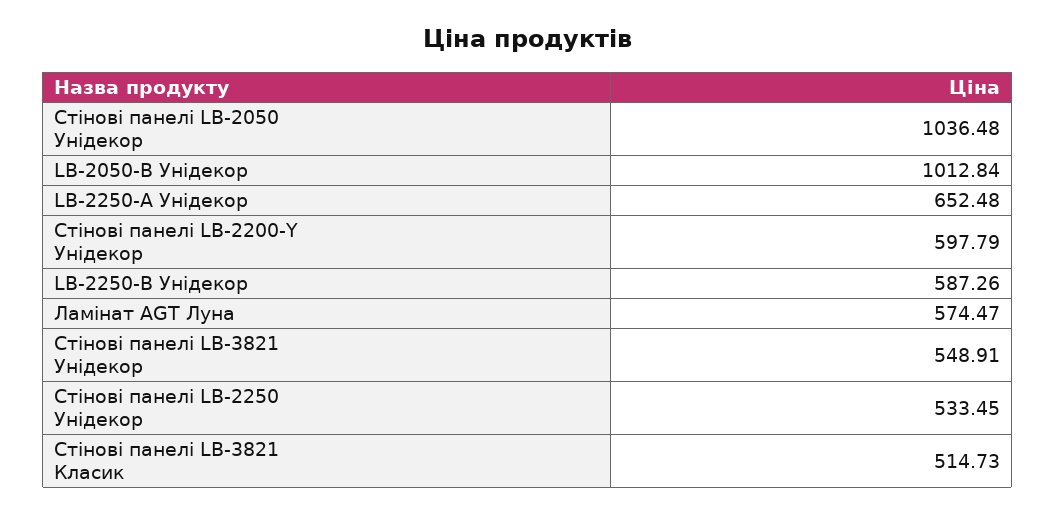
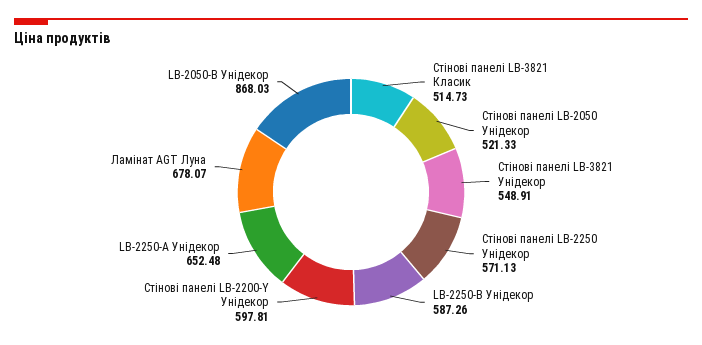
Стінові панелі LB-2050 Унідекор: 1036.48 -> 521.33
LB-2050-В Унідекор: 1012.84 -> 868.03
Стінові панелі LB-2200-Y Унідекор: 597.79 -> 597.81
Ламінат AGT Луна: 574.47 -> 678.07
Стінові панелі LB-2250 Унідекор: 533.45 -> 571.13

